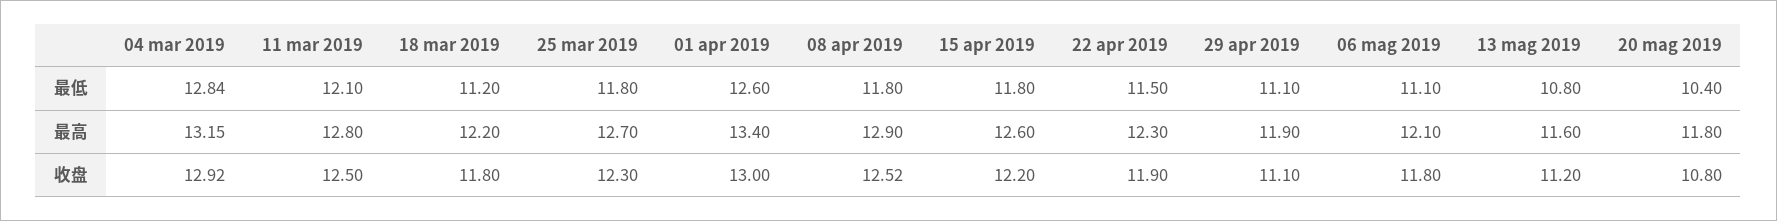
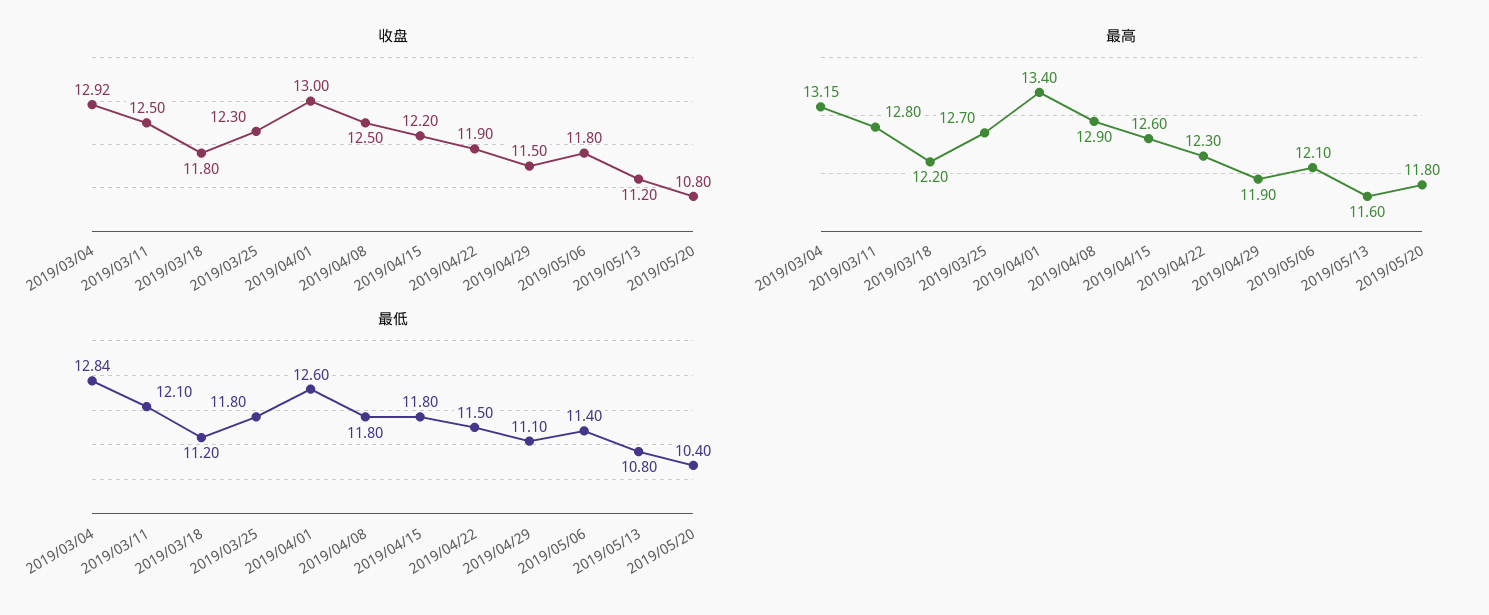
最低, 06 mag 2019: 11.1 -> 11.4
收盘, 08 apr 2019: 12.52 -> 12.5
收盘, 29 apr 2019: 11.1 -> 11.5

